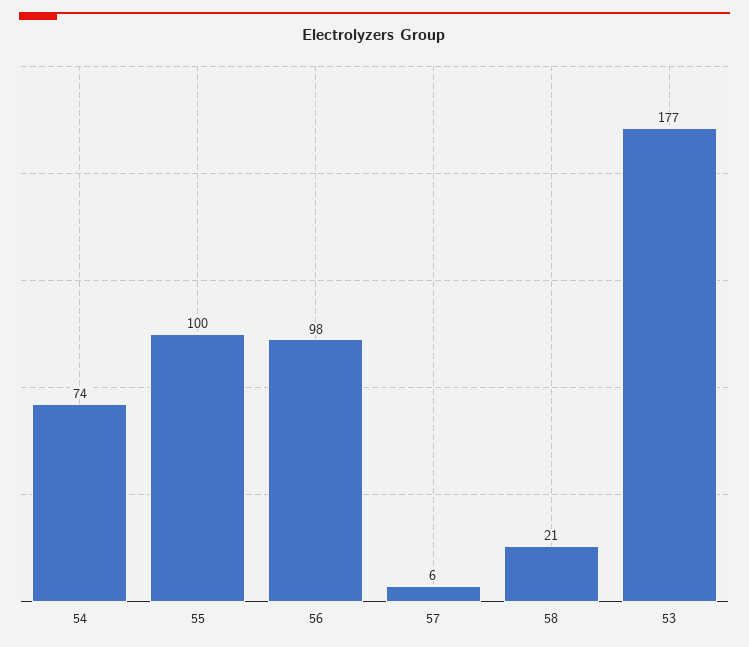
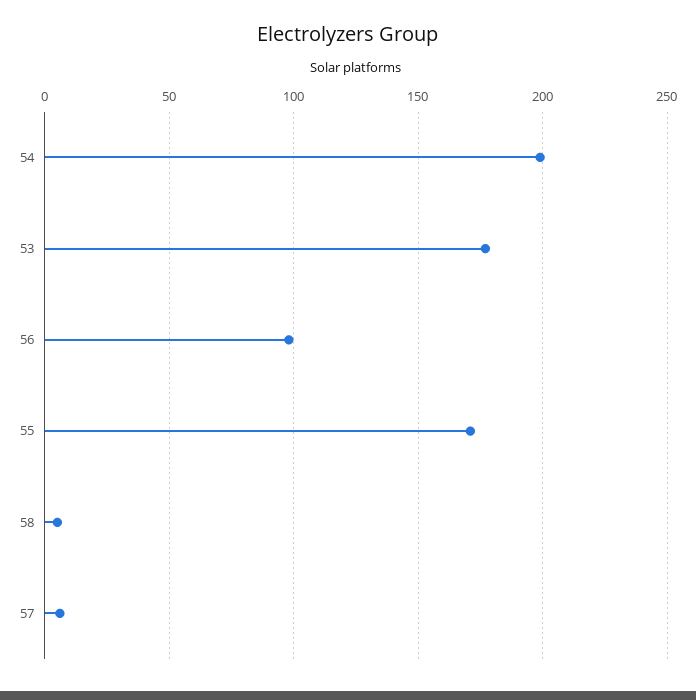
54: 74 -> 200
55: 100 -> 170
58: 21 -> 5

